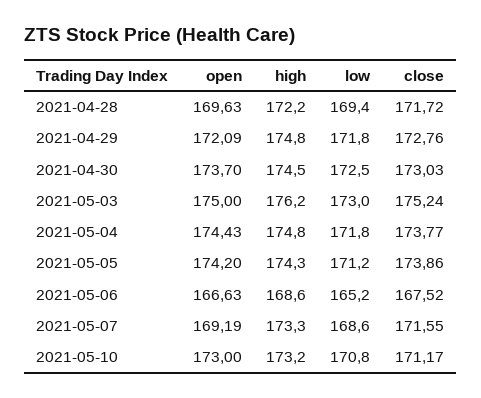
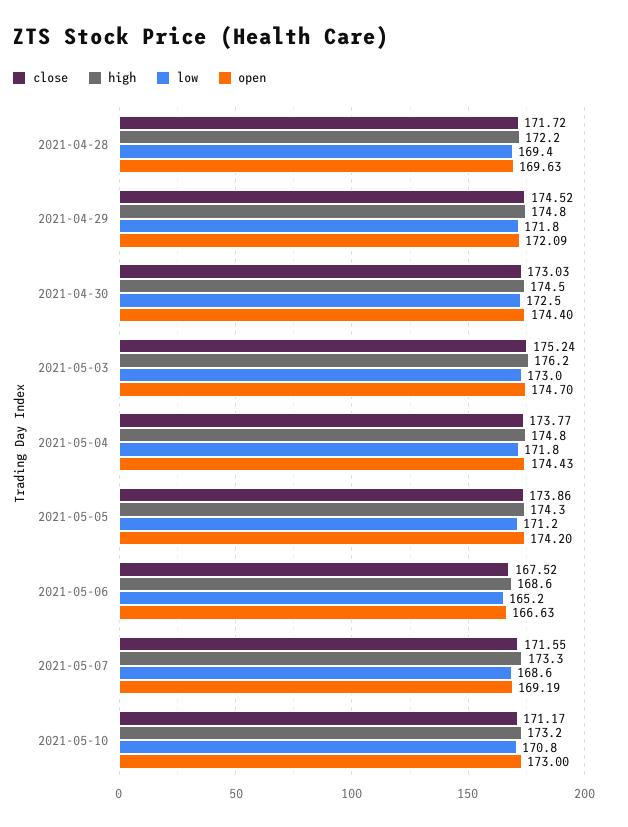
close, 2021-04-29: 172.76 -> 174.52
open, 2021-04-30: 173.7 -> 174.4
open, 2021-05-03: 175 -> 174.7

